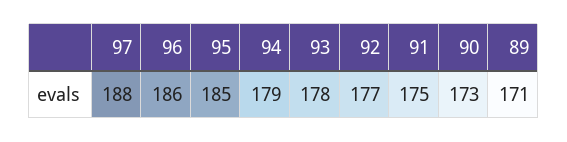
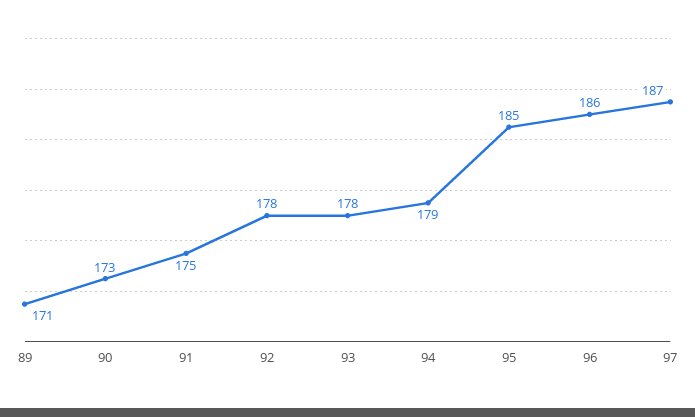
97: 188 -> 187
92: 177 -> 178

